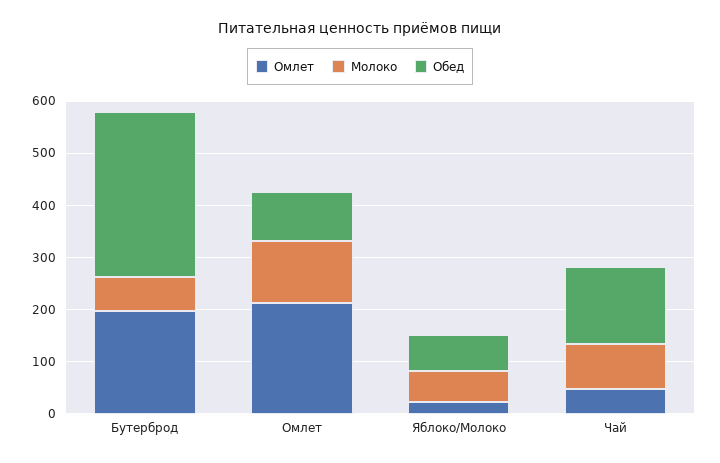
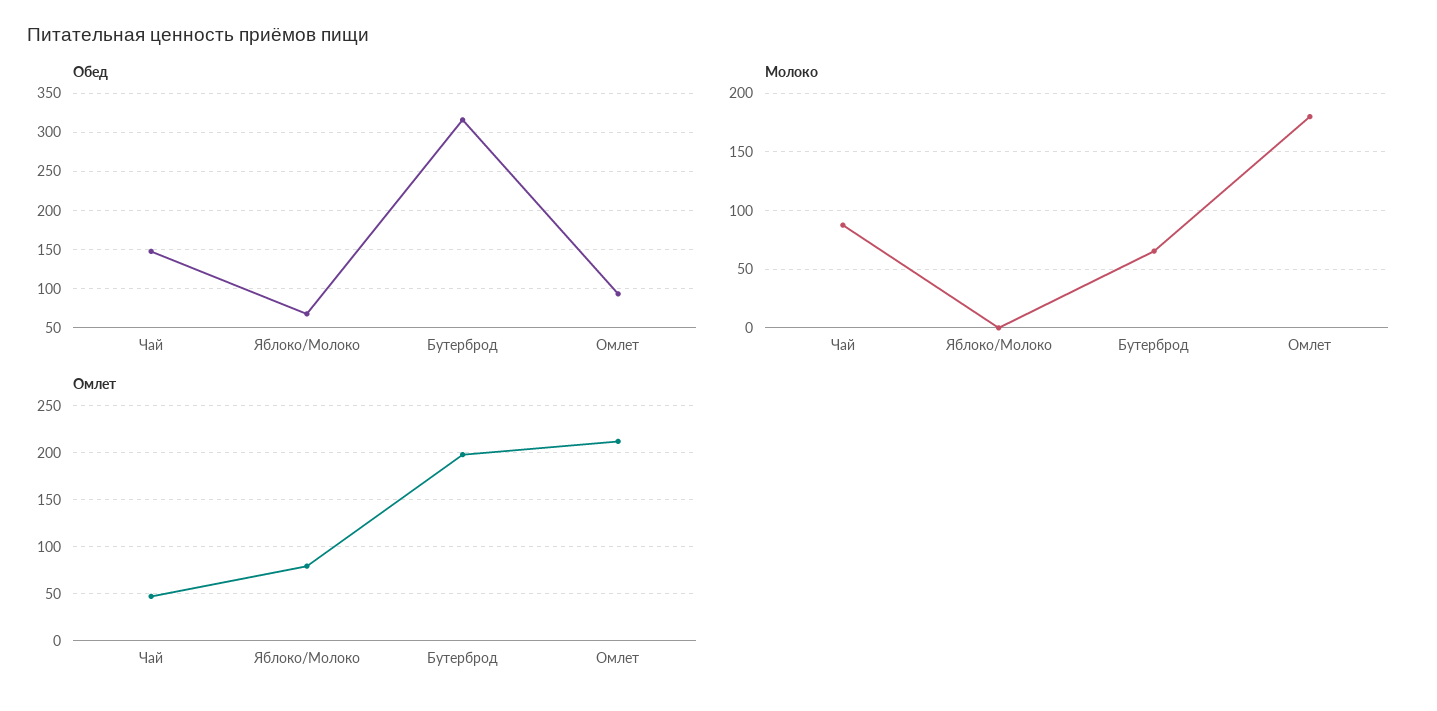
Молоко, Омлет: 120 -> 180
Омлет, Яблоко/Молоко: 20 -> 80
Молоко, Яблоко/Молоко: 60 -> 0

